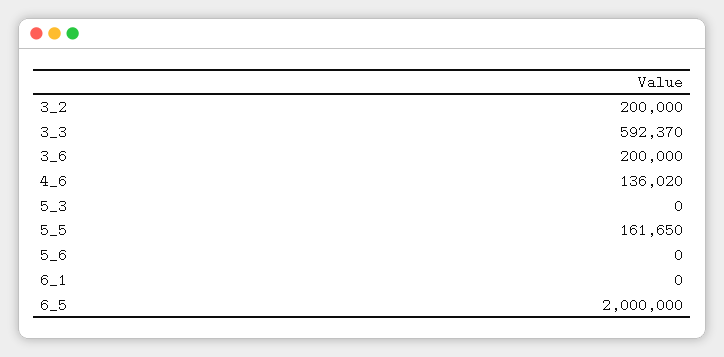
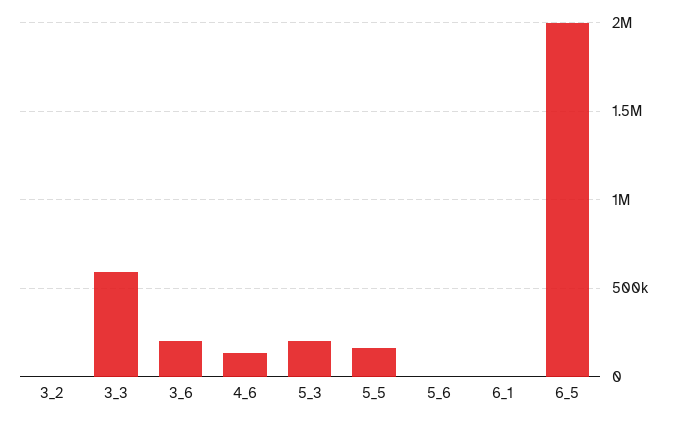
3_2: 200000 -> 0
5_3: 0 -> 200000

